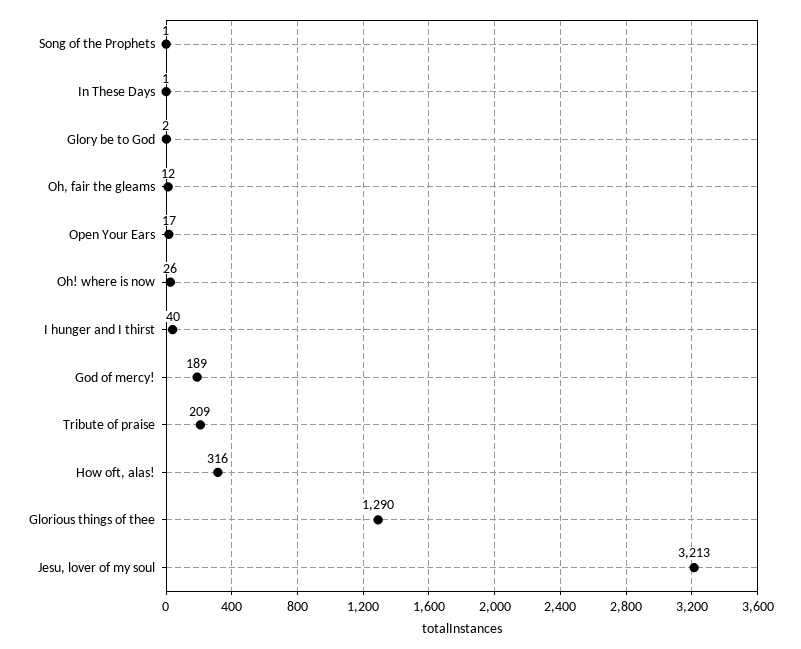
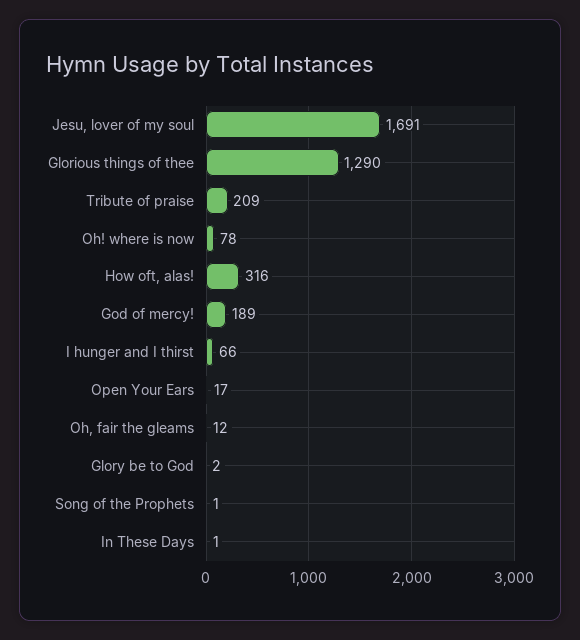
Oh! where is now: 26 -> 78
I hunger and I thirst: 40 -> 66
Jesu, lover of my soul: 3213 -> 1691

